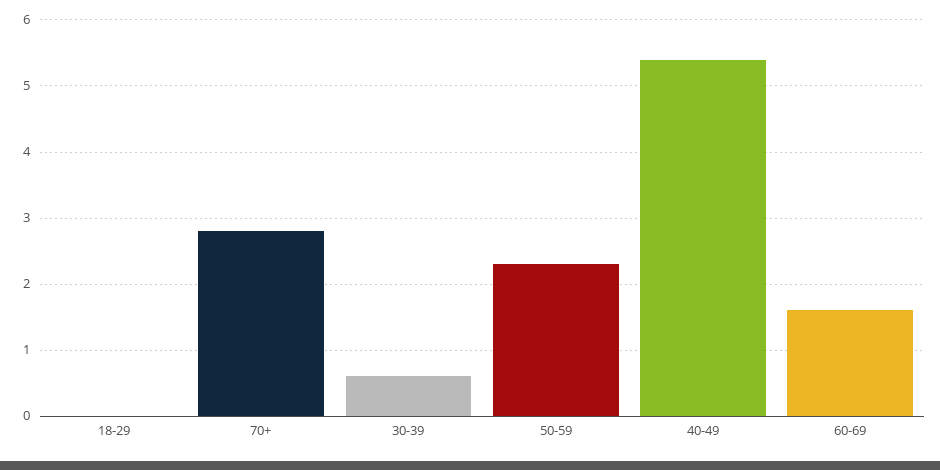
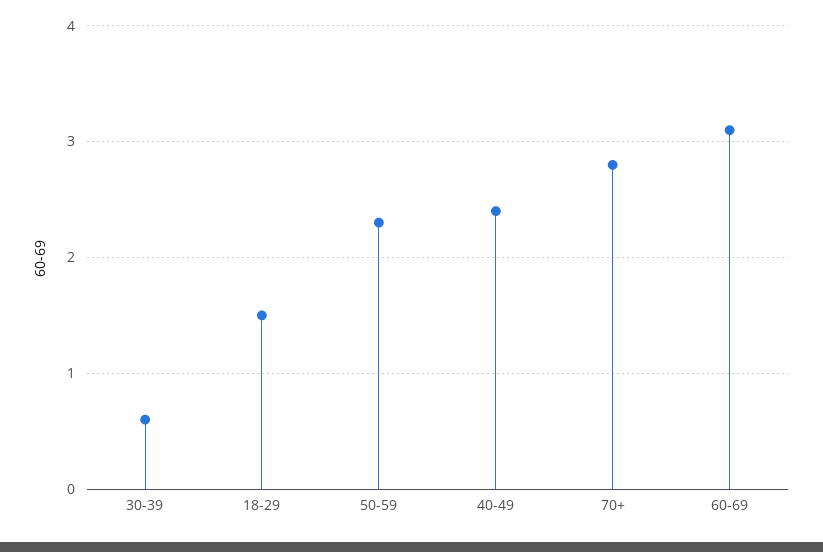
18-29: 0 -> 1.5
40-49: 5.4 -> 2.4
60-69: 1.6 -> 3.1

